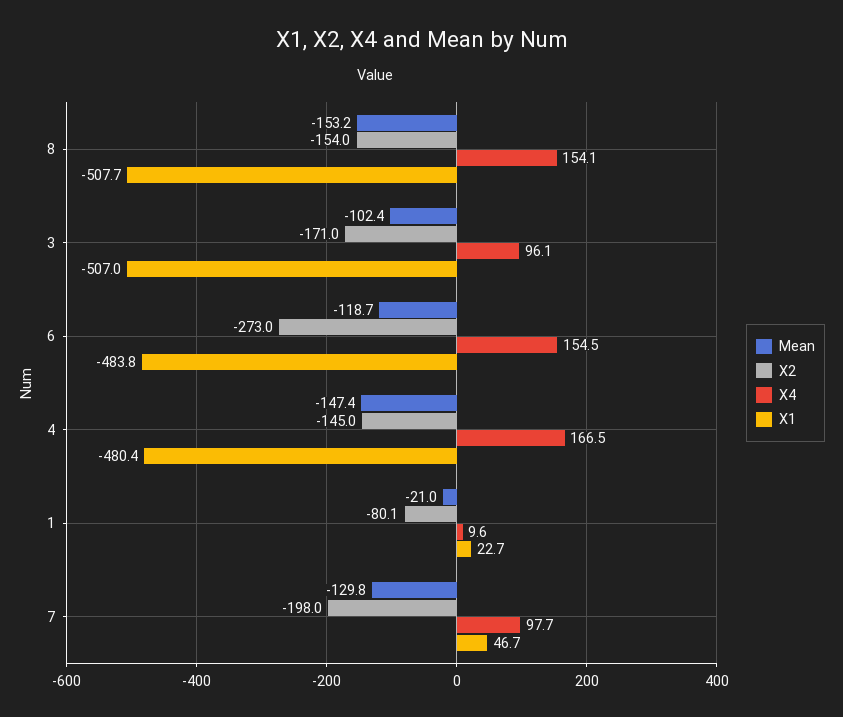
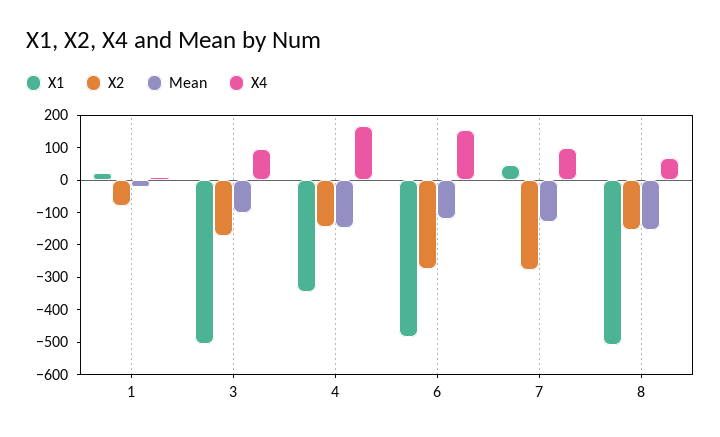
X4, 8: 154.1 -> 75
X1, 4: -480.4 -> -350
X2, 7: -198 -> -275

